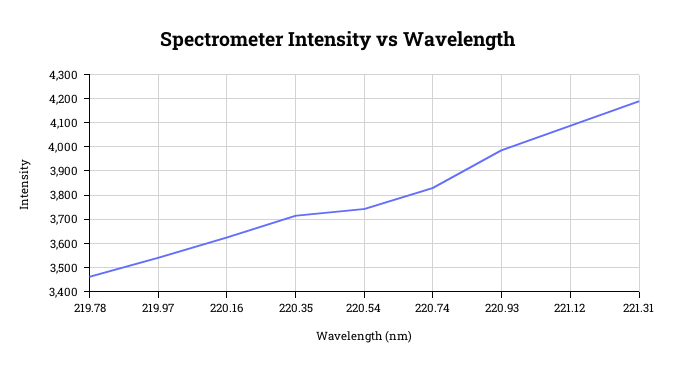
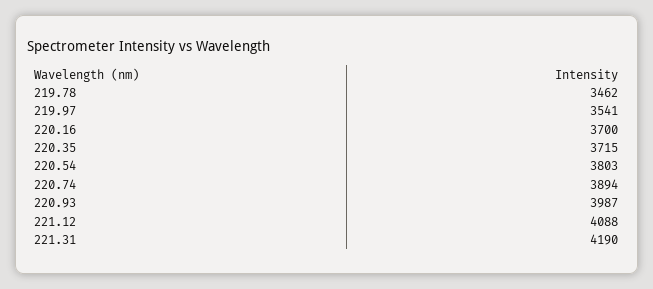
220.16: 3625 -> 3700
220.54: 3750 -> 3803
220.74: 3825 -> 3894

